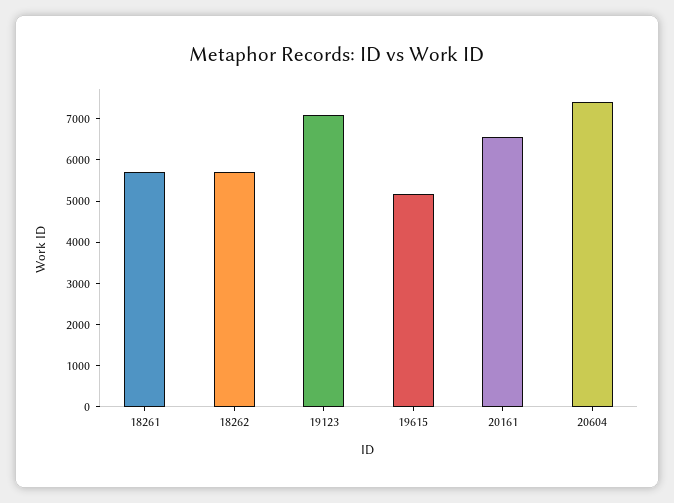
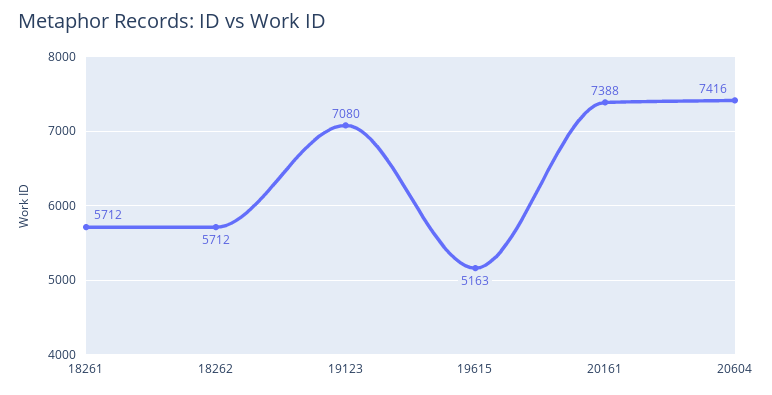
20161: 6600 -> 7388

